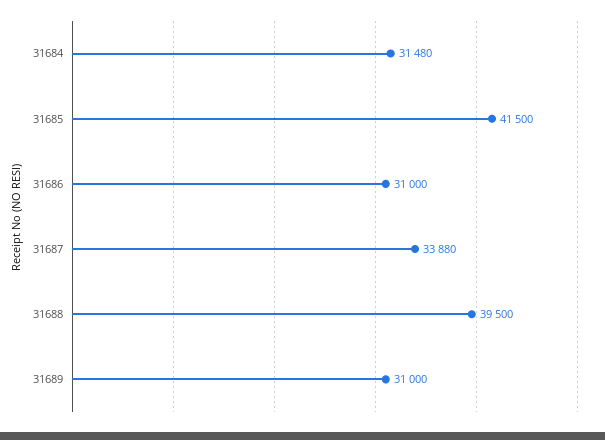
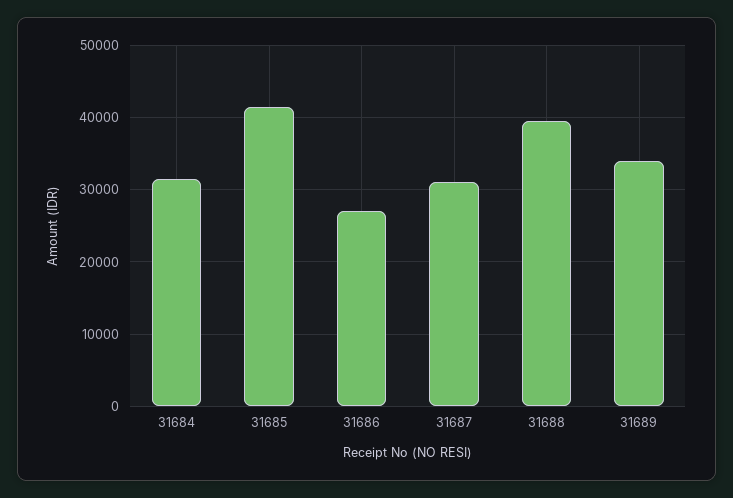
31686: 31000 -> 27000
31687: 33880 -> 31000
31689: 31000 -> 34000

